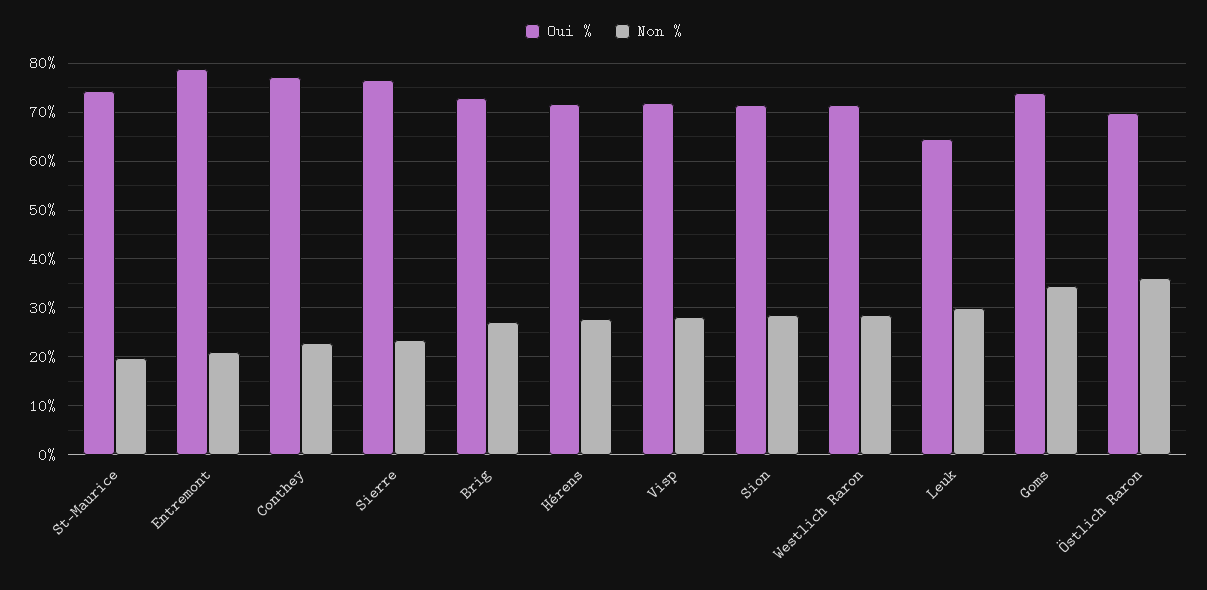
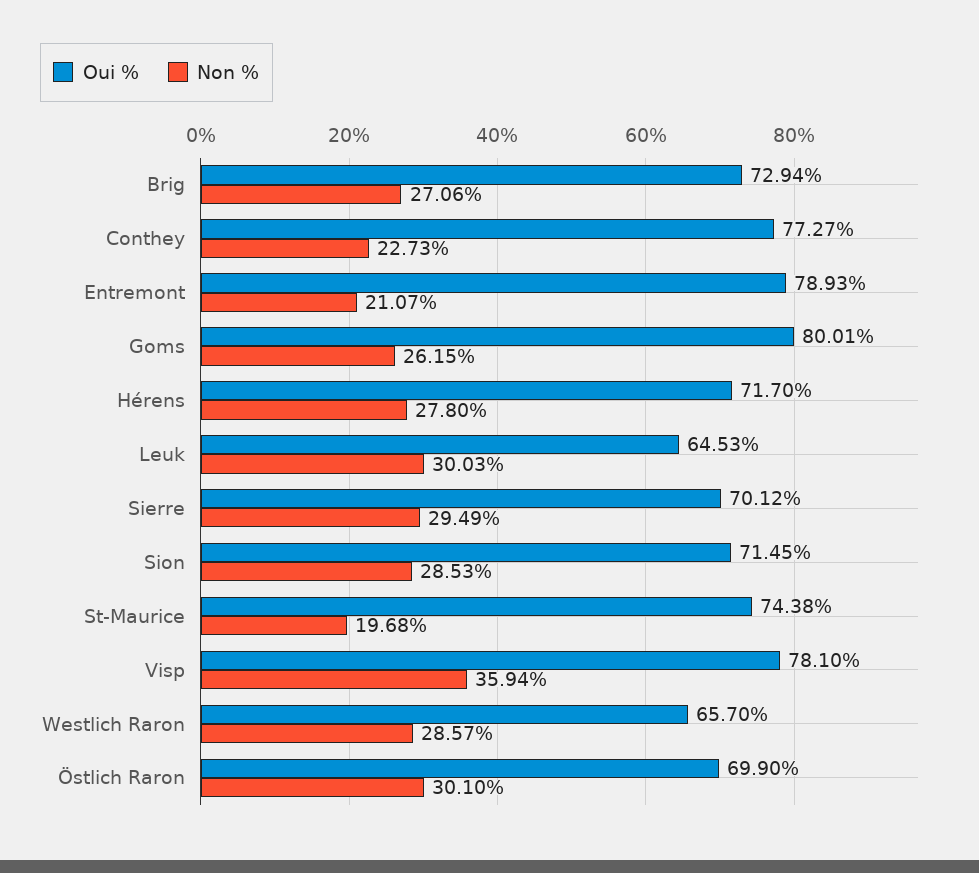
Oui %, Sierre: 76 -> 70.12
Non %, Sierre: 24 -> 29.49
Oui %, Visp: 72 -> 78.1
Non %, Visp: 28 -> 35.94
Oui %, Westlich Raron: 72 -> 65.7
Oui %, Goms: 74 -> 80.01
Non %, Goms: 34 -> 26.15
Non %, Östlich Raron: 36 -> 30.1

